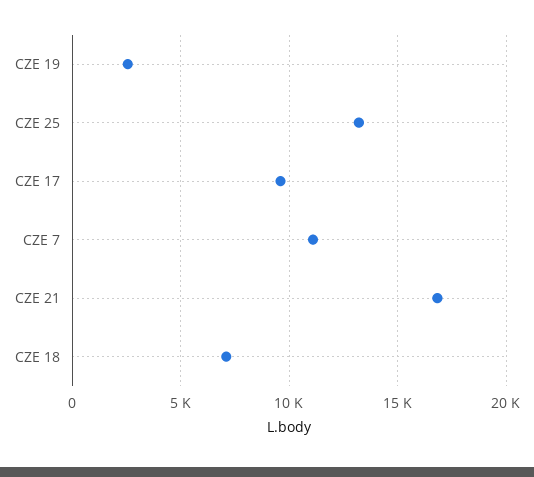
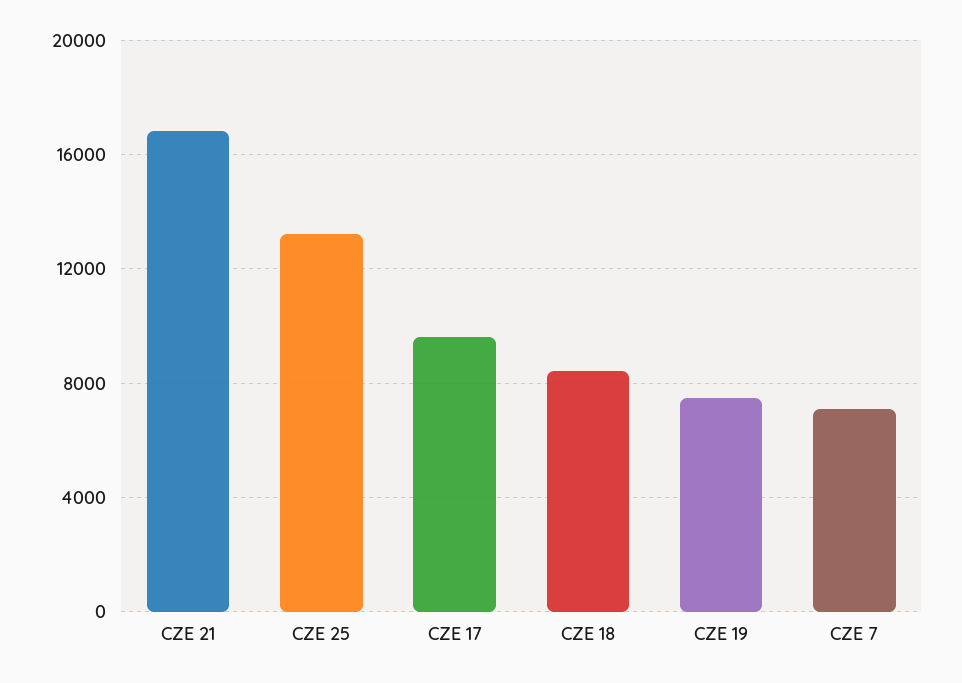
CZE 19: 2500 -> 7500
CZE 7: 11000 -> 7000
CZE 18: 7000 -> 8500

